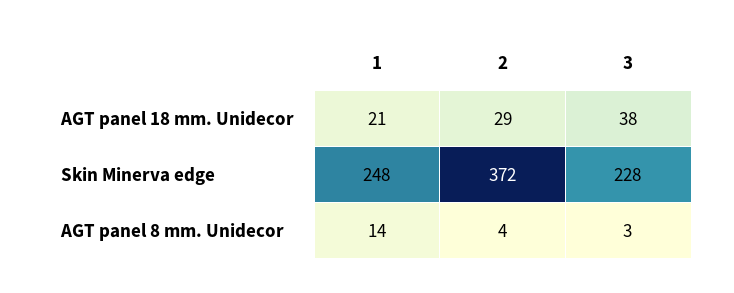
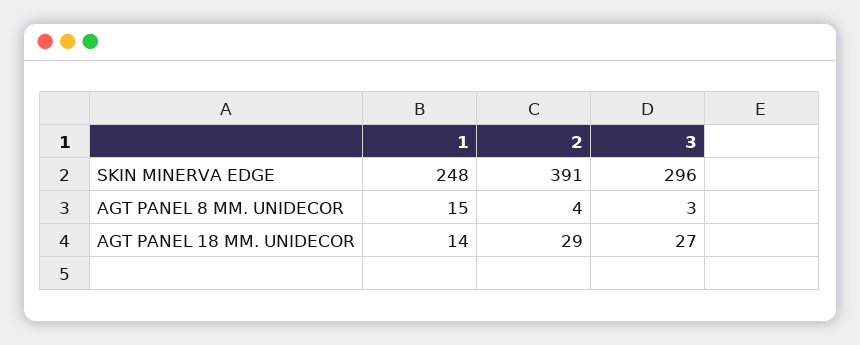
1, AGT panel 18 mm. Unidecor: 21 -> 14
3, AGT panel 18 mm. Unidecor: 38 -> 27
2, Skin Minerva edge: 372 -> 391
3, Skin Minerva edge: 228 -> 296
1, AGT panel 8 mm. Unidecor: 14 -> 15

